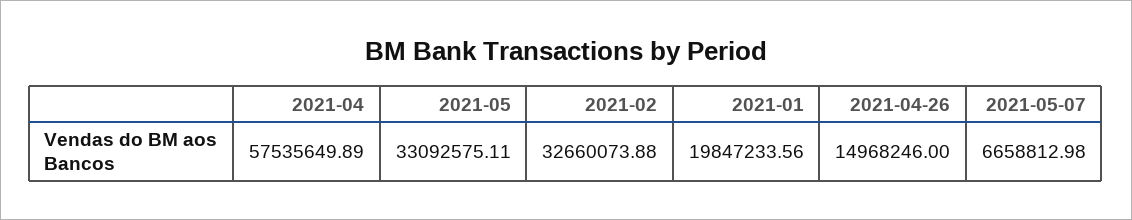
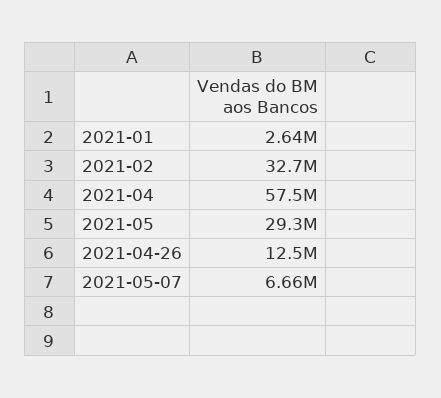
2021-05: 33092575.11 -> 29300000
2021-01: 19847233.56 -> 2640000
2021-04-26: 14968246 -> 12500000

